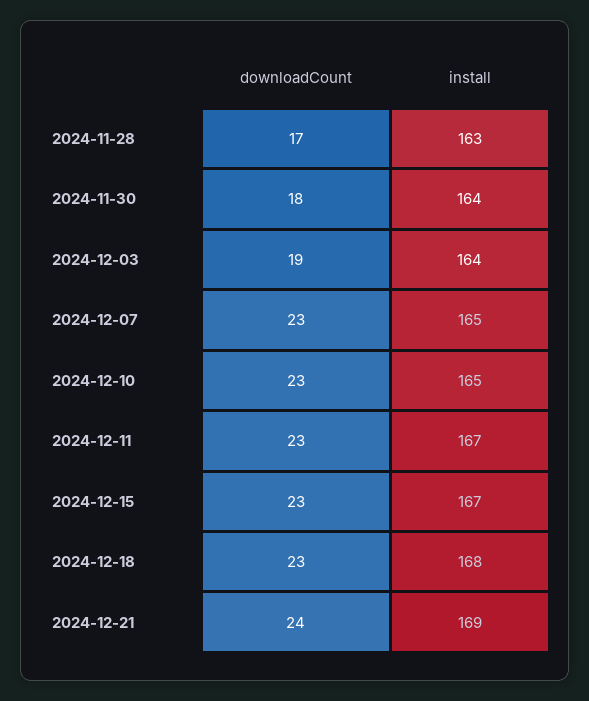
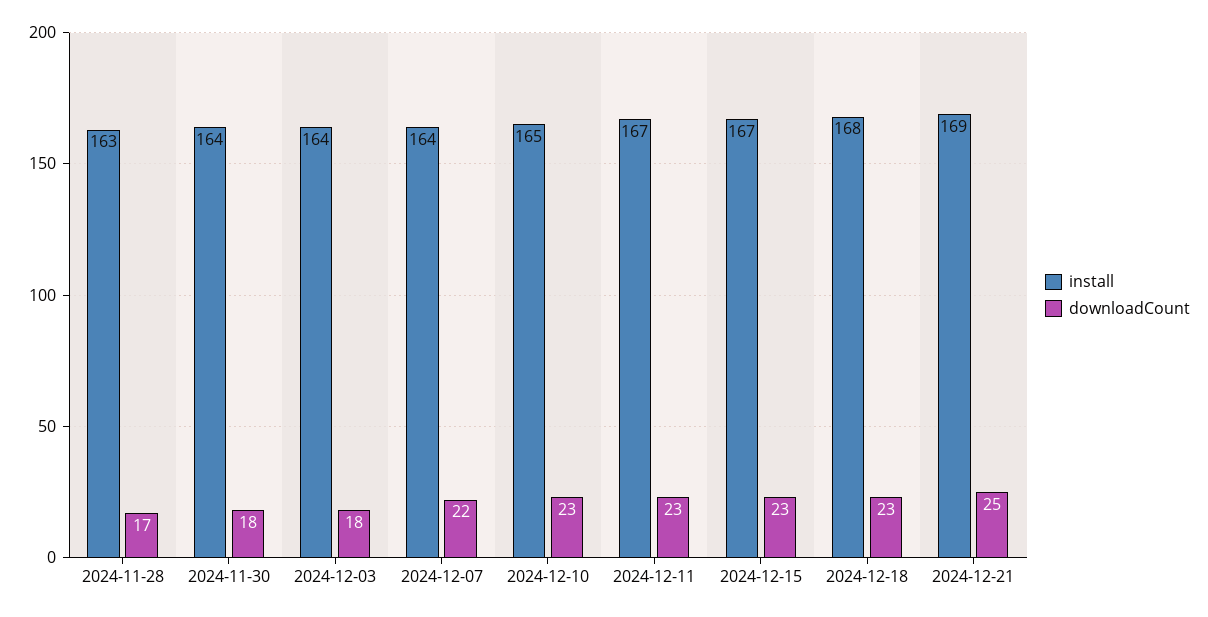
downloadCount, 2024-12-03: 19 -> 18
downloadCount, 2024-12-07: 23 -> 22
install, 2024-12-07: 165 -> 164
downloadCount, 2024-12-21: 24 -> 25

